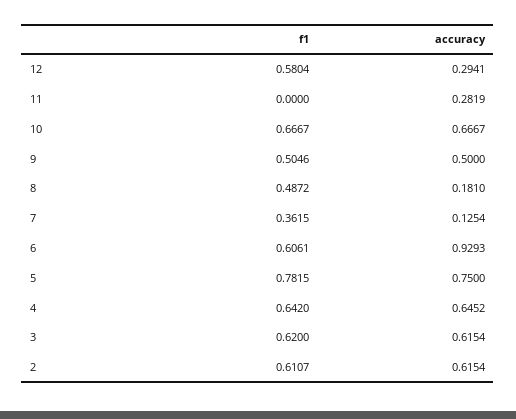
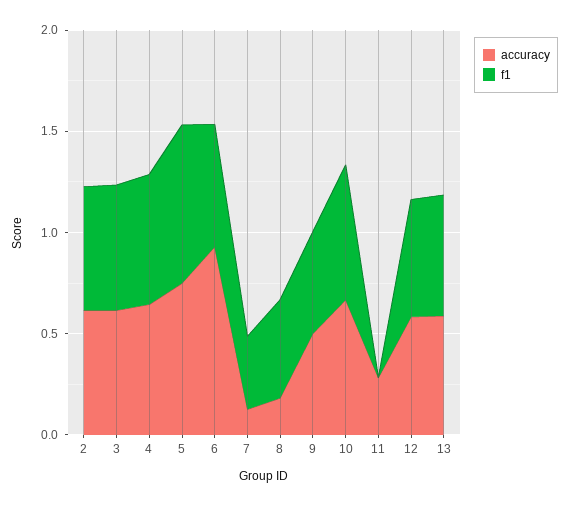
accuracy, 12: 0.2941 -> 0.6
accuracy, 13: none -> 0.6
f1, 13: none -> 0.6

